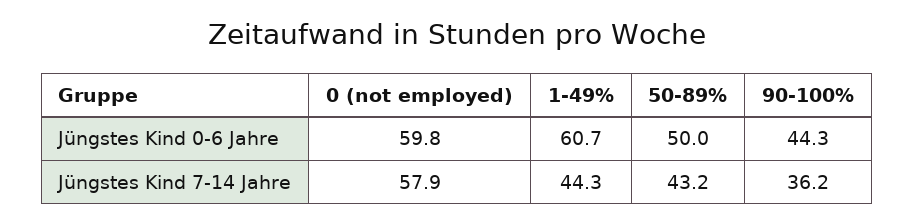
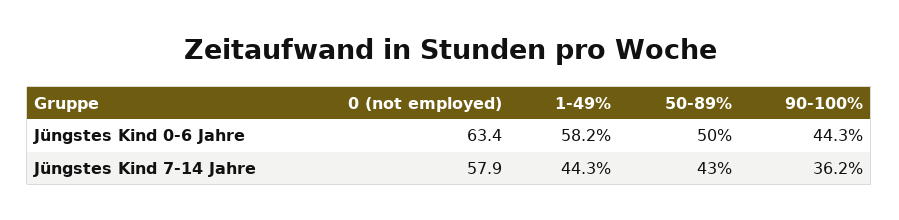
0 (not employed), Jüngstes Kind 0-6 Jahre: 59.8 -> 63.4
1-49%, Jüngstes Kind 0-6 Jahre: 60.7 -> 58.2
50-89%, Jüngstes Kind 7-14 Jahre: 43.2 -> 43

